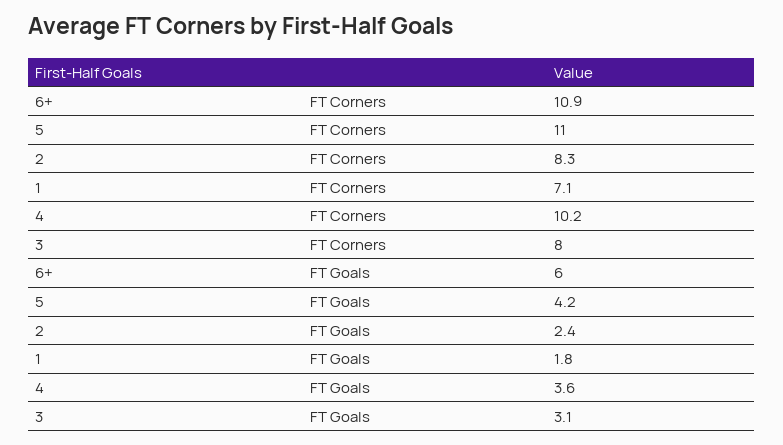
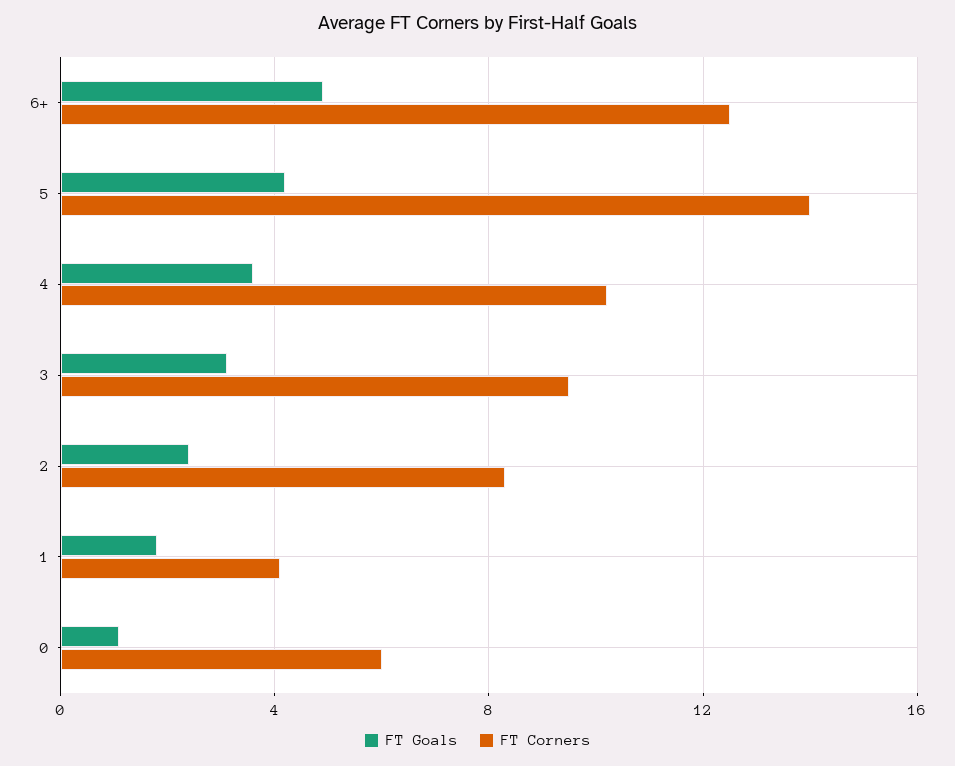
FT Corners, 6+: 10.9 -> 12.5
FT Corners, 5: 11 -> 14
FT Corners, 1: 7.1 -> 4
FT Corners, 3: 8 -> 9.5
FT Goals, 6+: 6 -> 5
FT Goals, 0: none -> 1
FT Corners, 0: none -> 6

